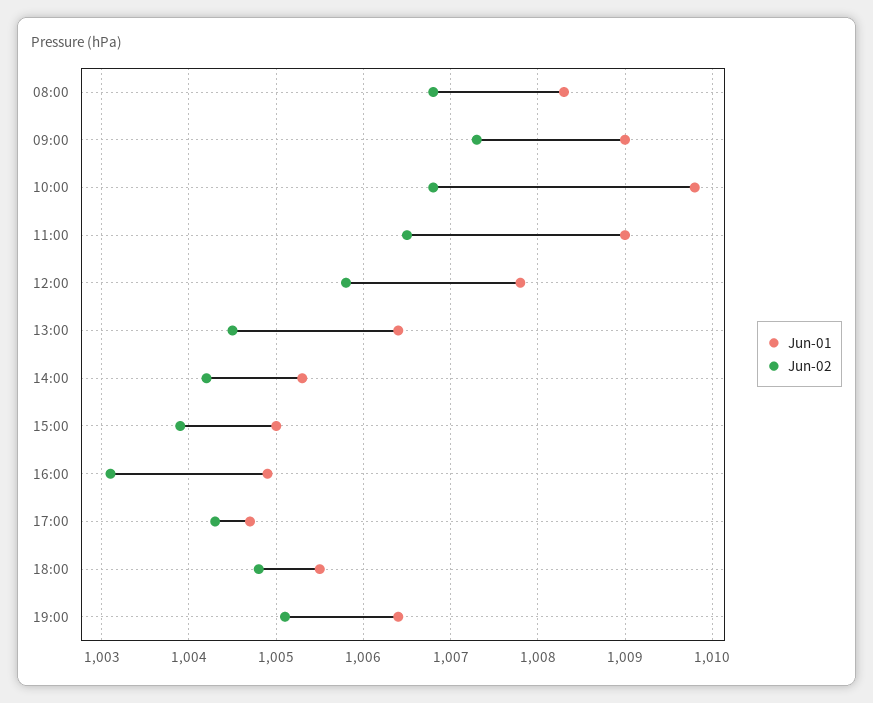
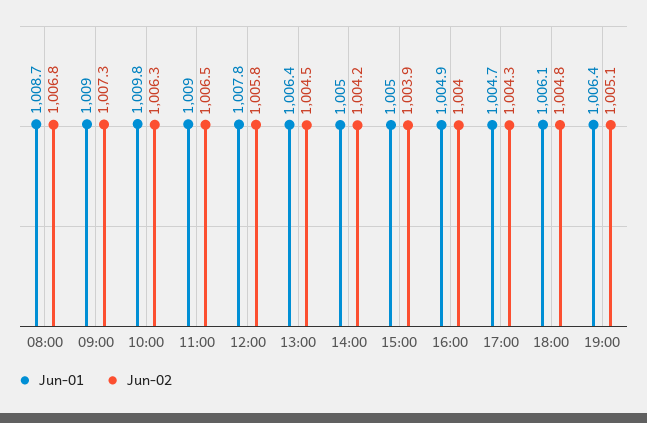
Jun-01, 08:00: 1008.3 -> 1008.7
Jun-02, 10:00: 1006.8 -> 1006.3
Jun-01, 14:00: 1005.3 -> 1005
Jun-02, 16:00: 1003.1 -> 1004
Jun-01, 18:00: 1005.5 -> 1006.1

